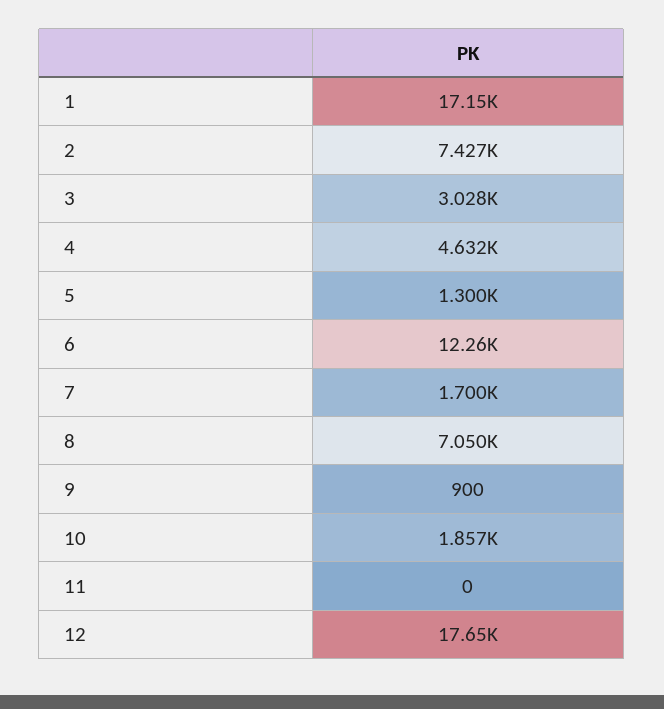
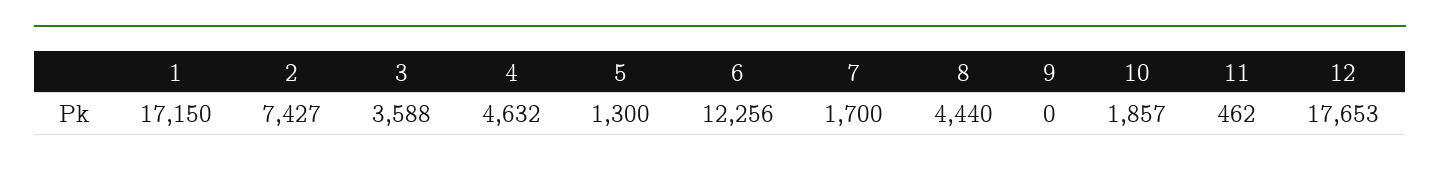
3: 3028 -> 3588
8: 7050 -> 4440
9: 900 -> 0
11: 0 -> 462

